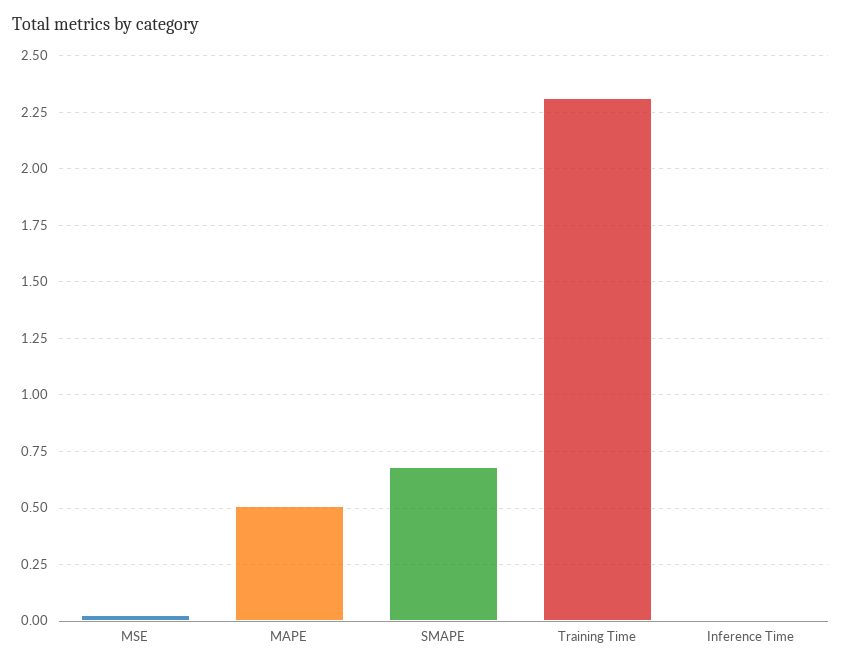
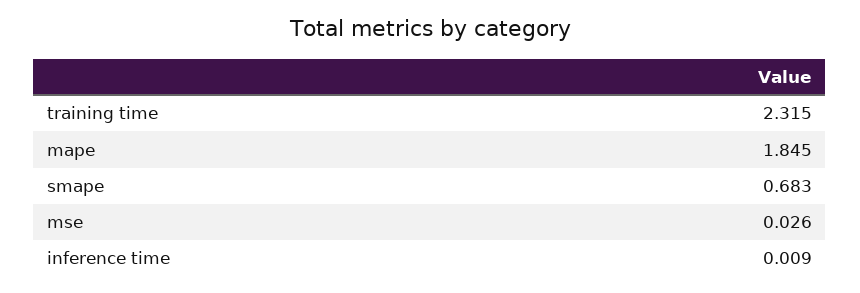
MAPE: 0.5 -> 1.845

